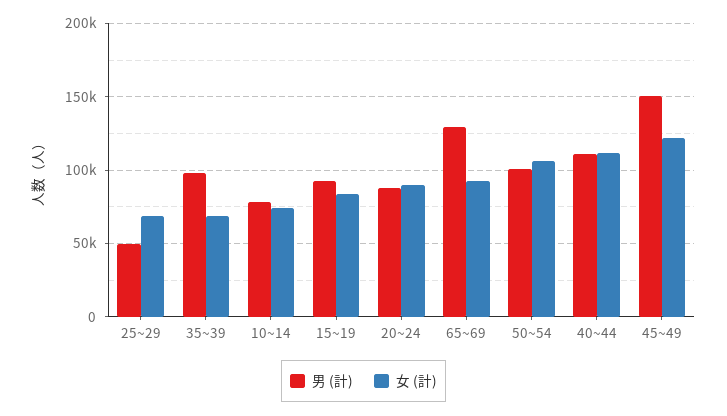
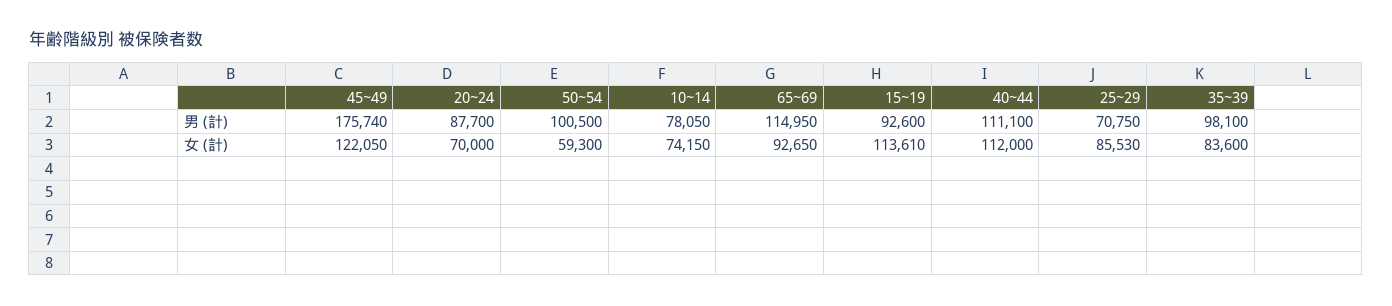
男 (計), 25~29: 50000 -> 70750
女 (計), 25~29: 70000 -> 85530
女 (計), 35~39: 70000 -> 83600
女 (計), 15~19: 85000 -> 113610
女 (計), 20~24: 90000 -> 70000
男 (計), 65~69: 130000 -> 114950
女 (計), 50~54: 105000 -> 59300
男 (計), 45~49: 150000 -> 175740

